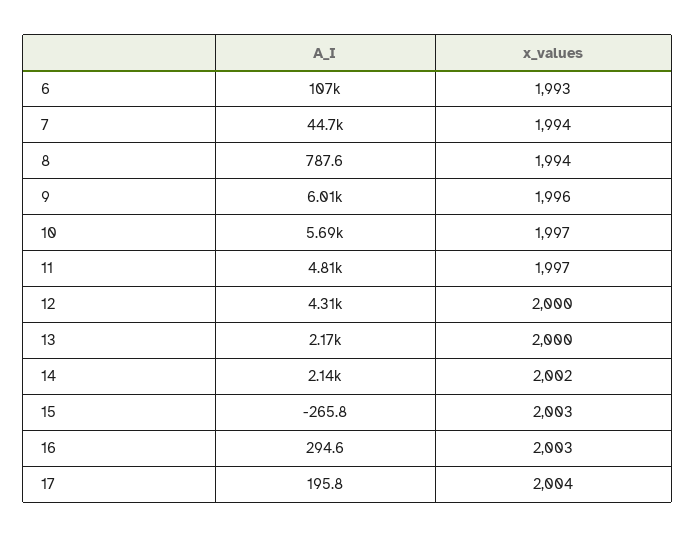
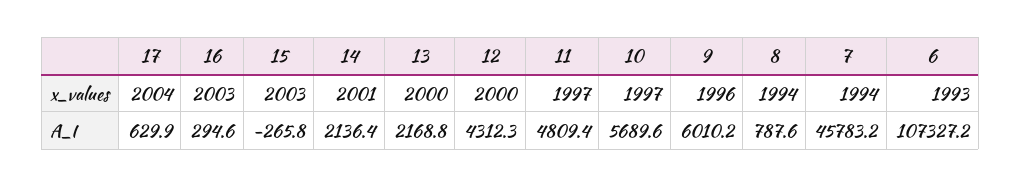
A_I, 7: 44700 -> 45783.2
x_values, 14: 2002 -> 2001
A_I, 17: 195.8 -> 629.9

